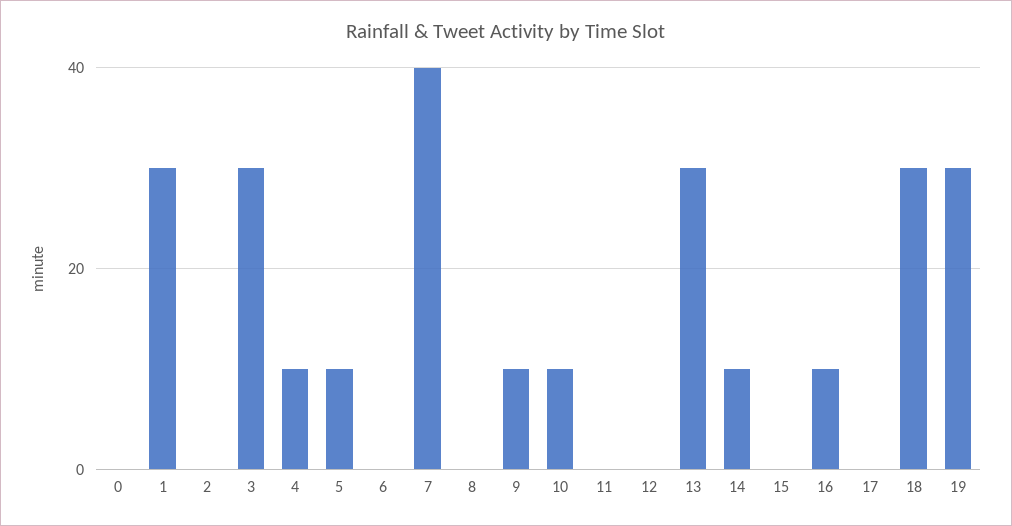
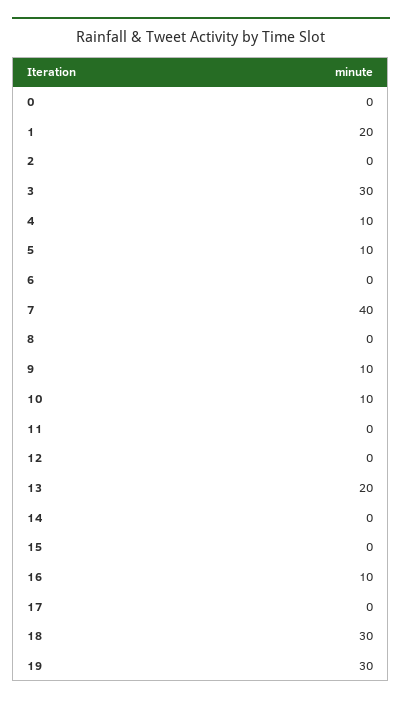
1: 30 -> 20
13: 30 -> 20
14: 10 -> 0

